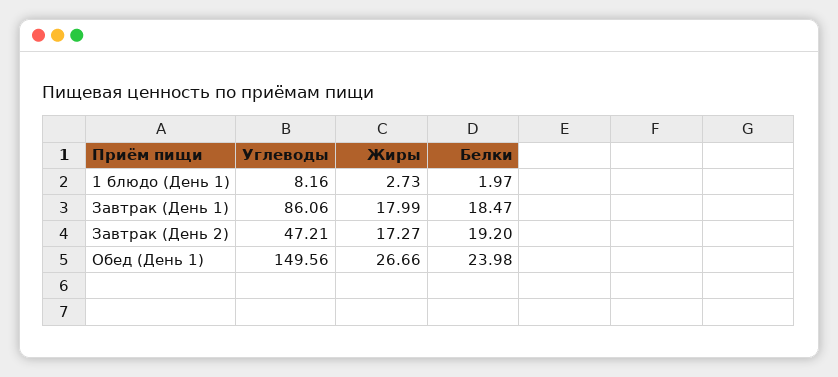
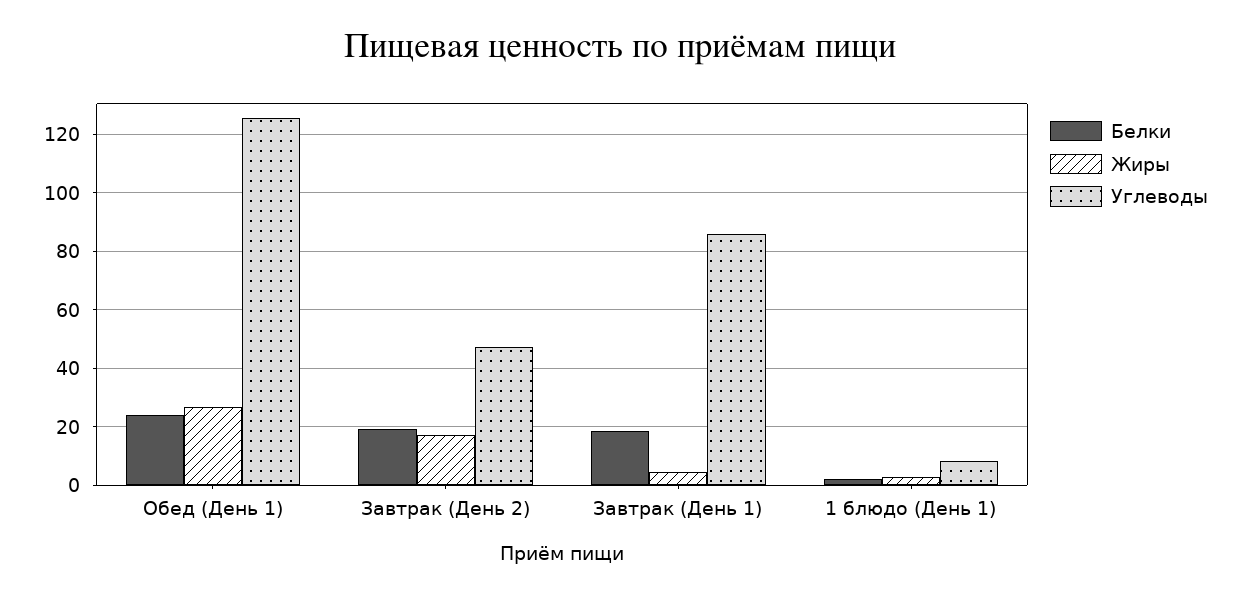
Жиры, Завтрак (День 1): 17.99 -> 5
Углеводы, Обед (День 1): 149.56 -> 125

